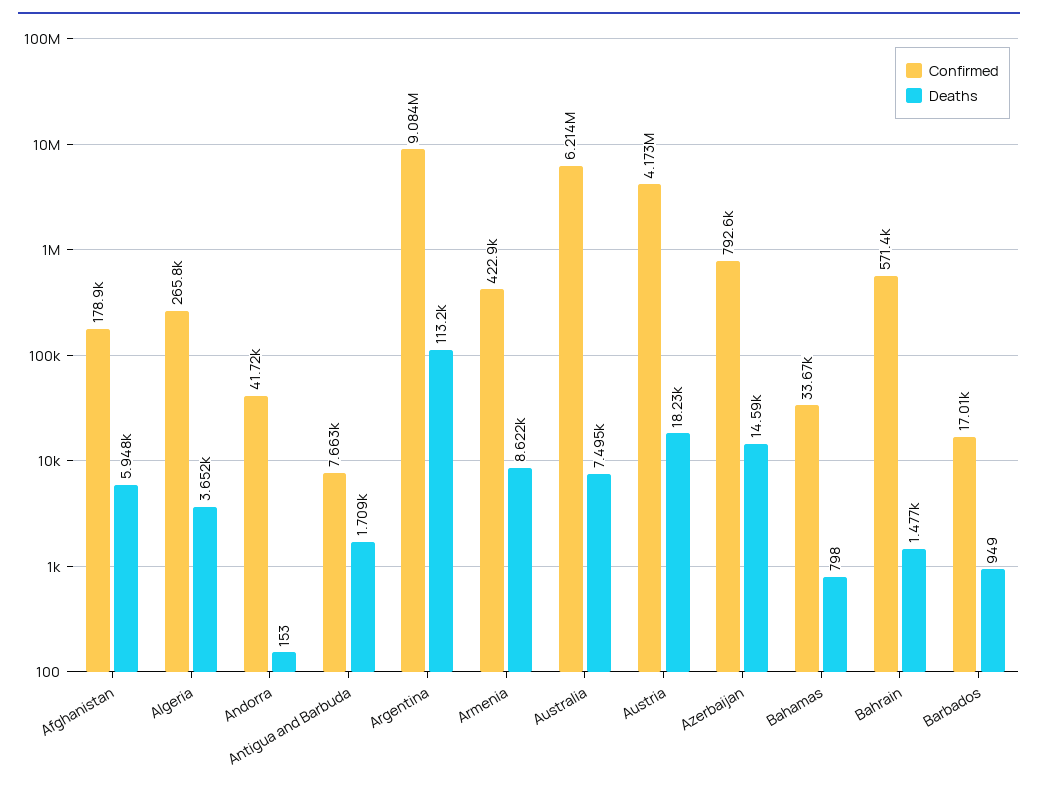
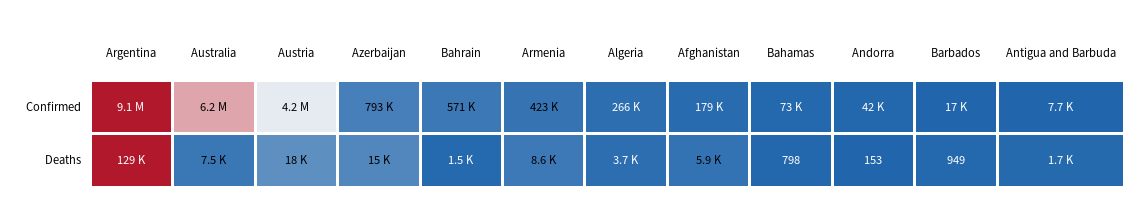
Deaths, Argentina: 113200 -> 129000
Confirmed, Bahamas: 33670 -> 73000

